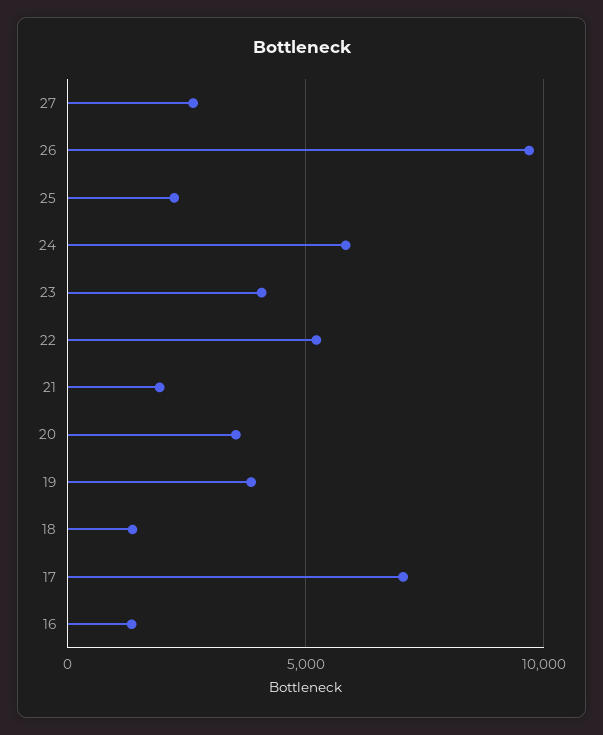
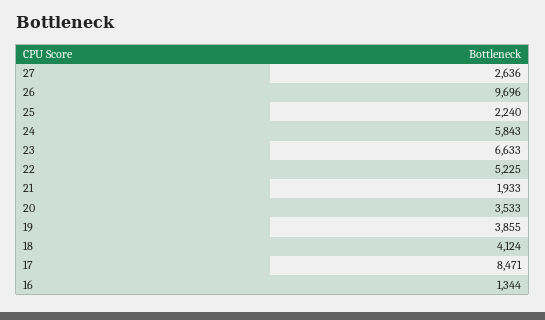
23: 4000 -> 6633
18: 1500 -> 4124
17: 7000 -> 8471

